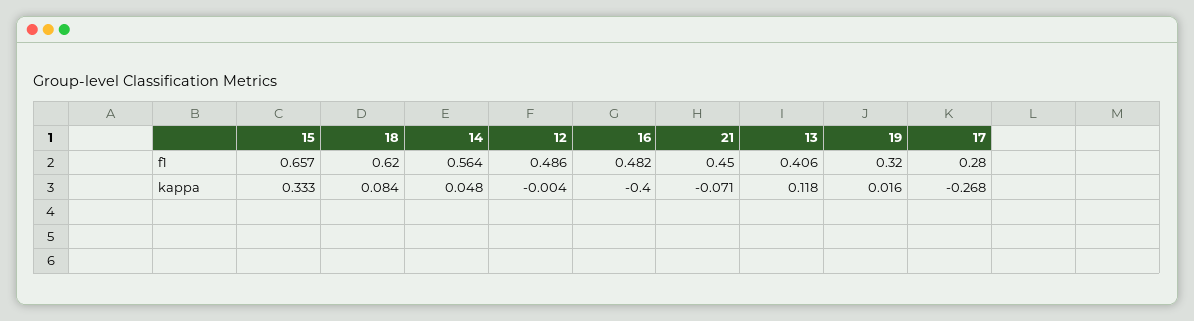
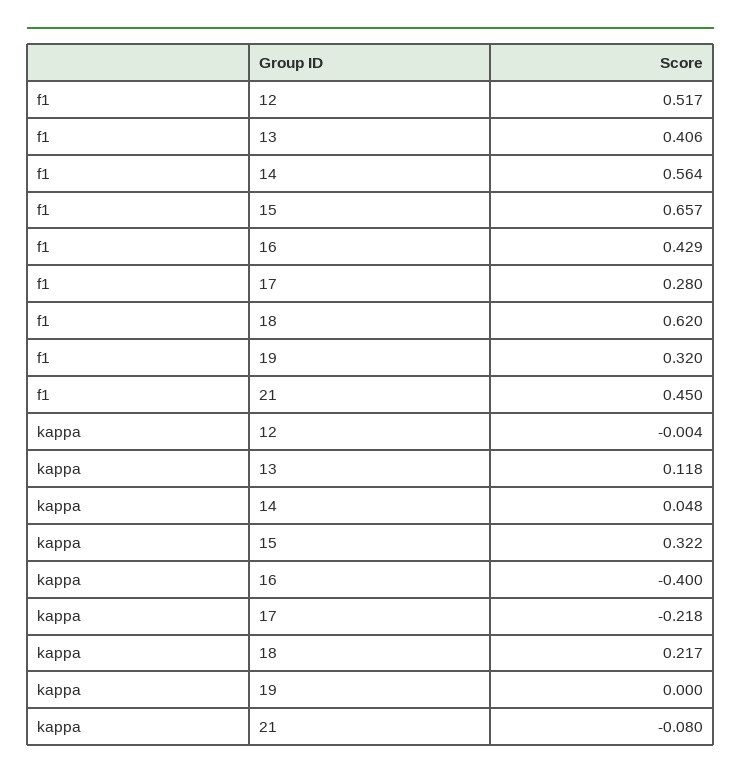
12, f1: 0.486 -> 0.517
16, f1: 0.482 -> 0.429
15, kappa: 0.333 -> 0.322
18, kappa: 0.084 -> 0.217
21, kappa: -0.071 -> -0.08
19, kappa: 0.016 -> 0
17, kappa: -0.268 -> -0.218

